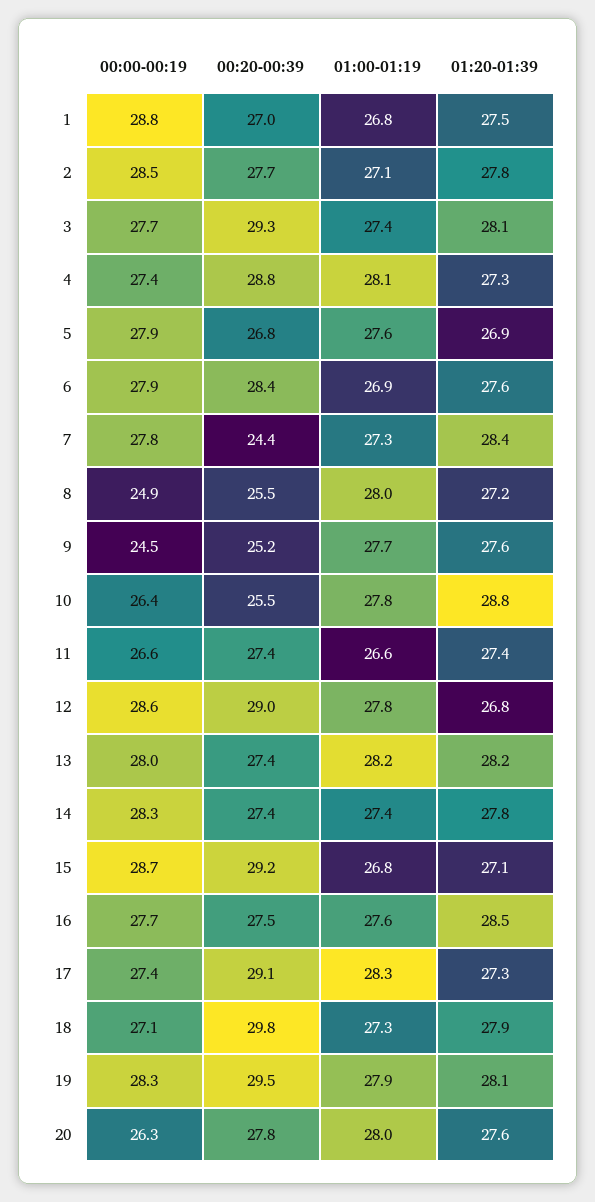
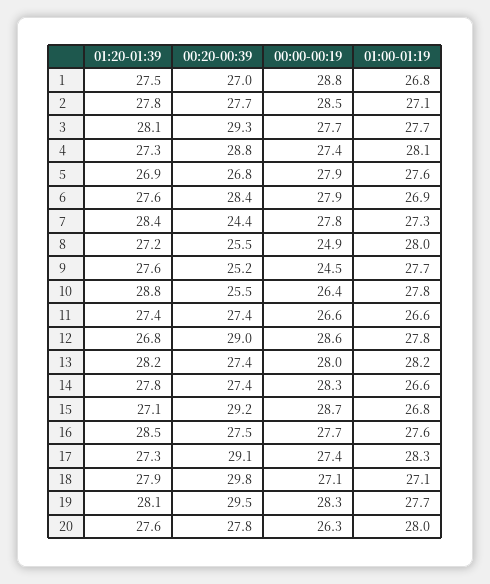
01:00-01:19, 3: 27.4 -> 27.7
01:00-01:19, 14: 27.4 -> 26.6
01:00-01:19, 18: 27.3 -> 27.1
01:00-01:19, 19: 27.9 -> 27.7

